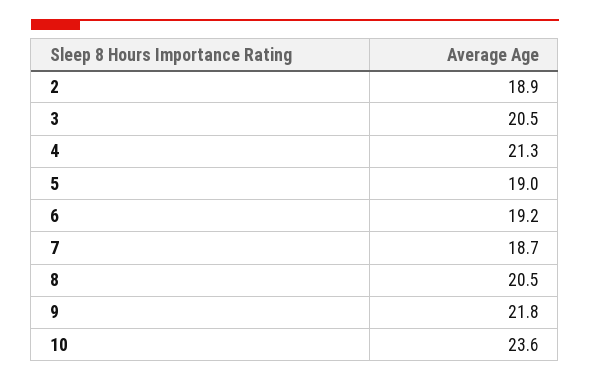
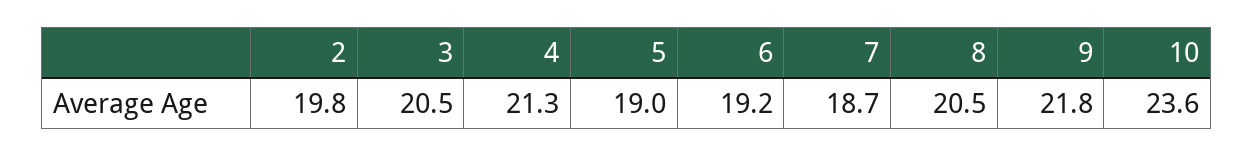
2: 18.9 -> 19.8

